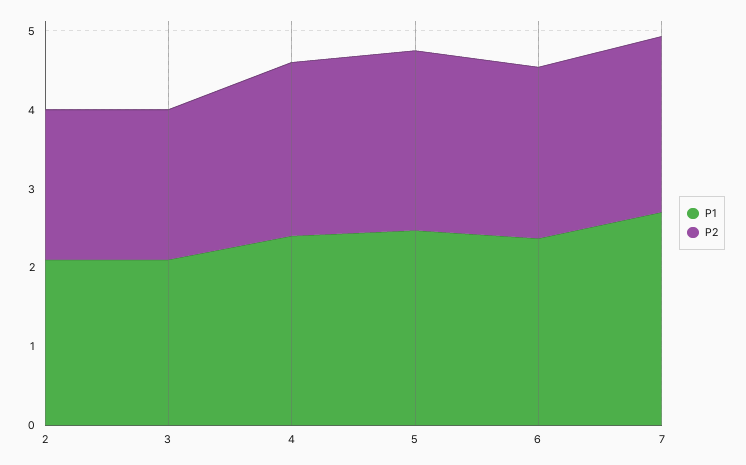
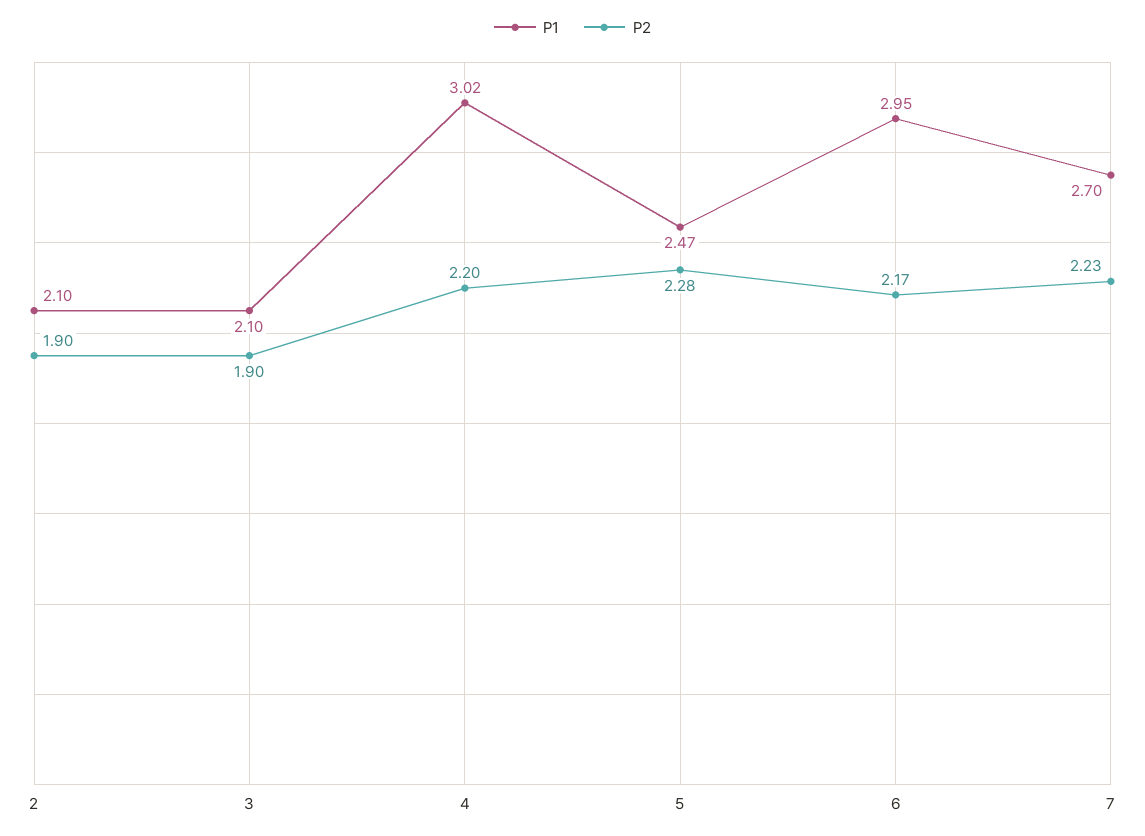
P1, 4: 2.4 -> 3.02
P1, 6: 2.4 -> 2.95

